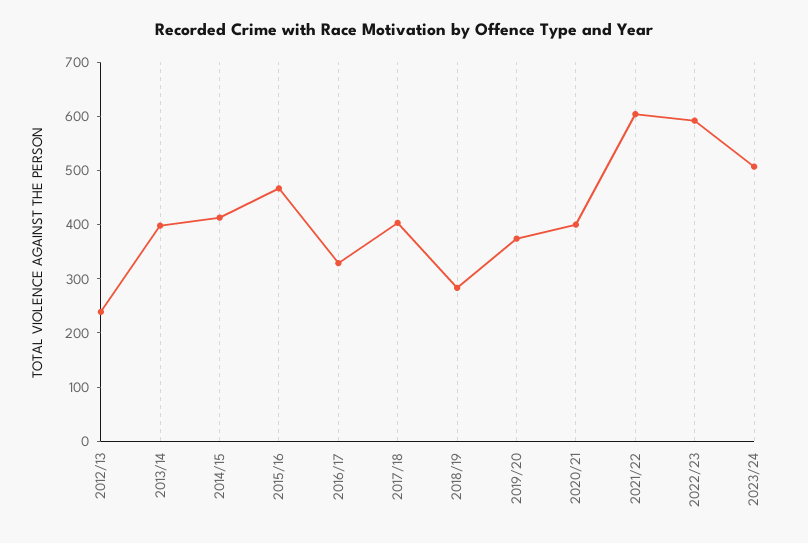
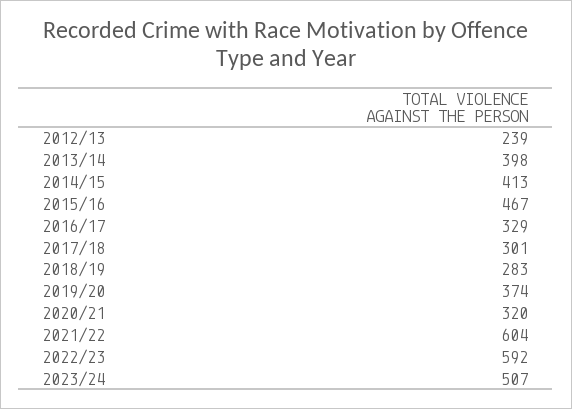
2017/18: 400 -> 301
2020/21: 400 -> 320

